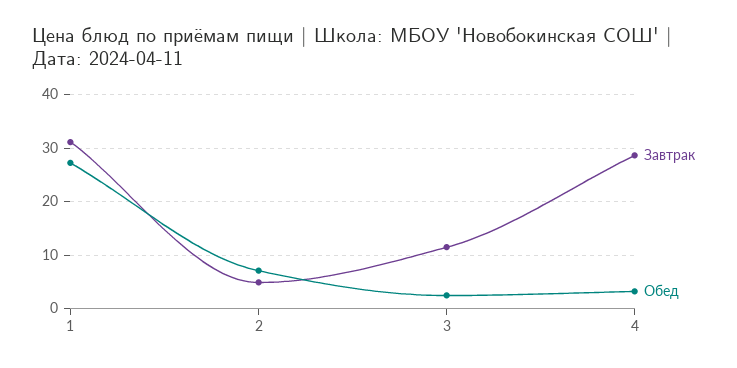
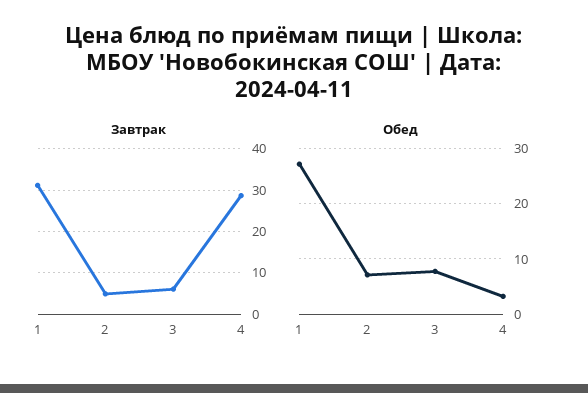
Завтрак, 3: 12 -> 6
Обед, 3: 2 -> 8

